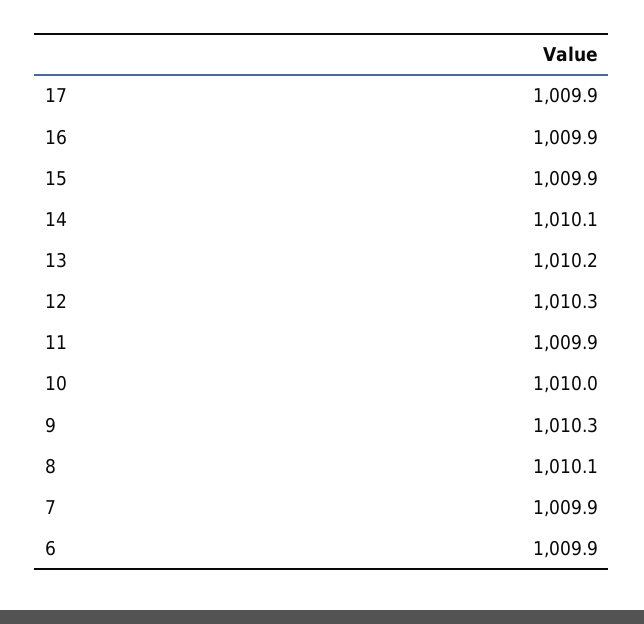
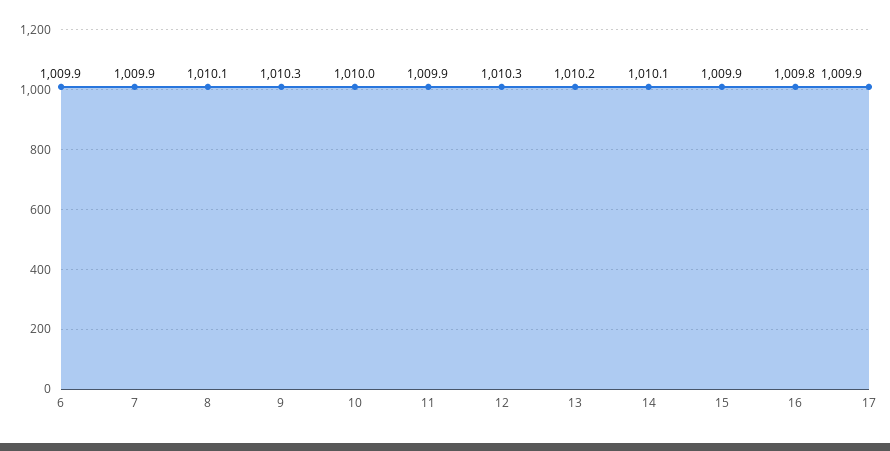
16: 1009.9 -> 1009.8

